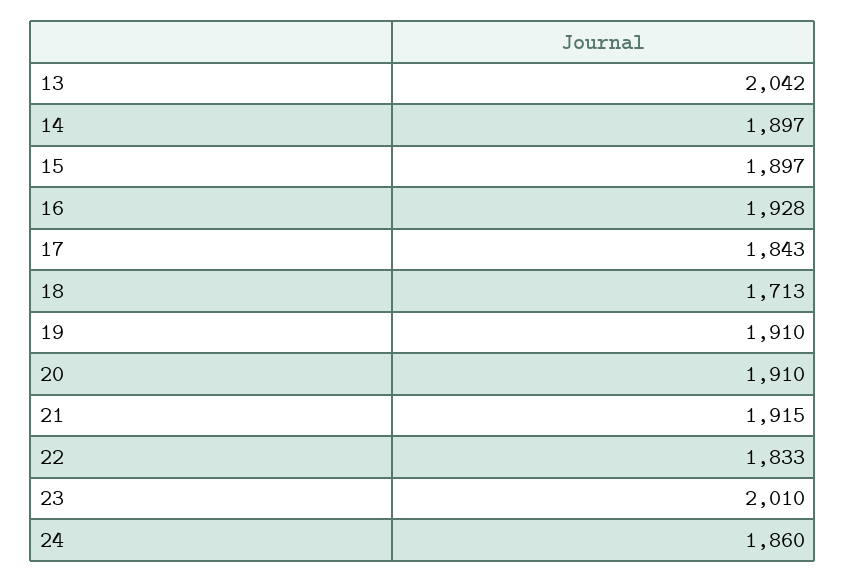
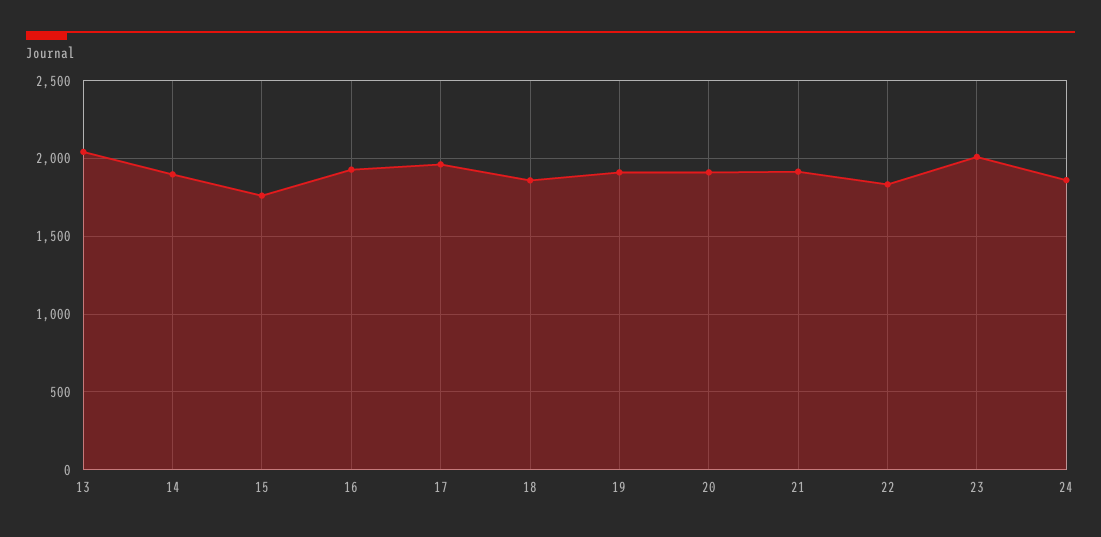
15: 1897 -> 1750
17: 1843 -> 1950
18: 1713 -> 1850

